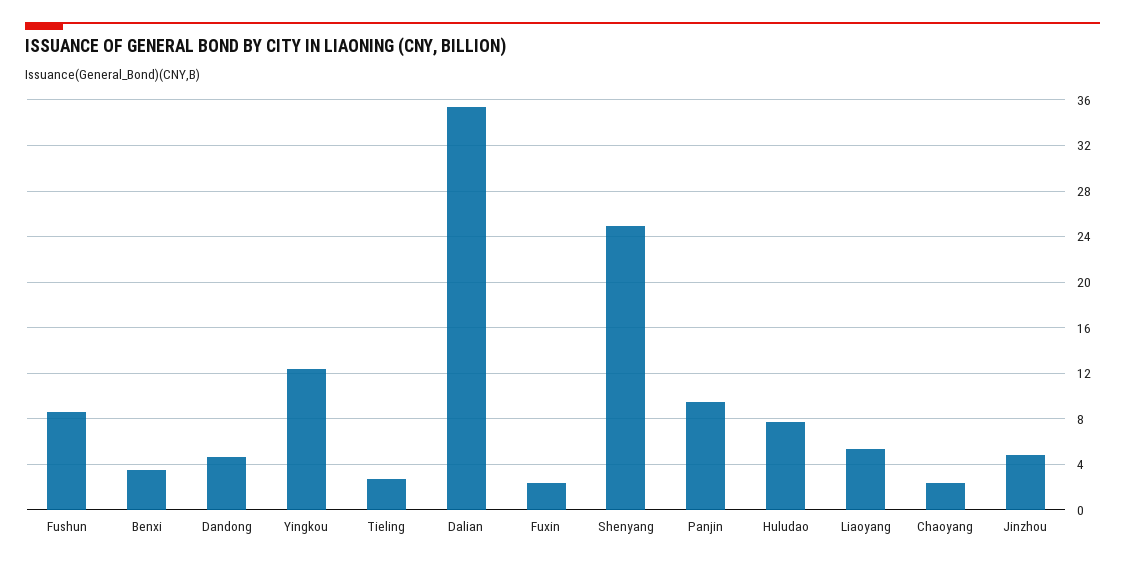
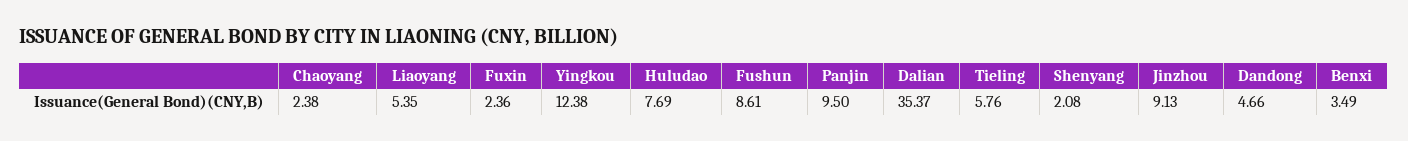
Tieling: 3 -> 5.76
Shenyang: 25 -> 2.08
Jinzhou: 5 -> 9.13

